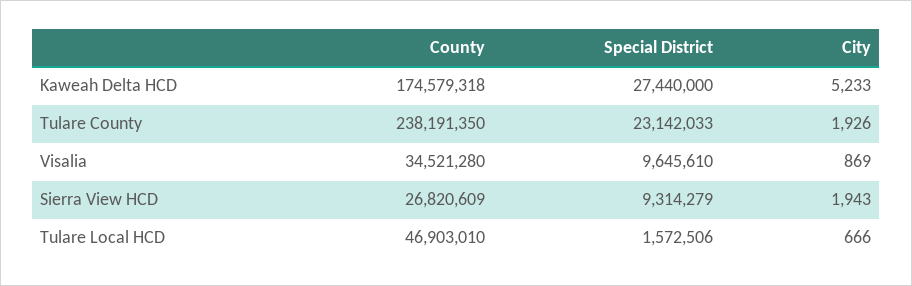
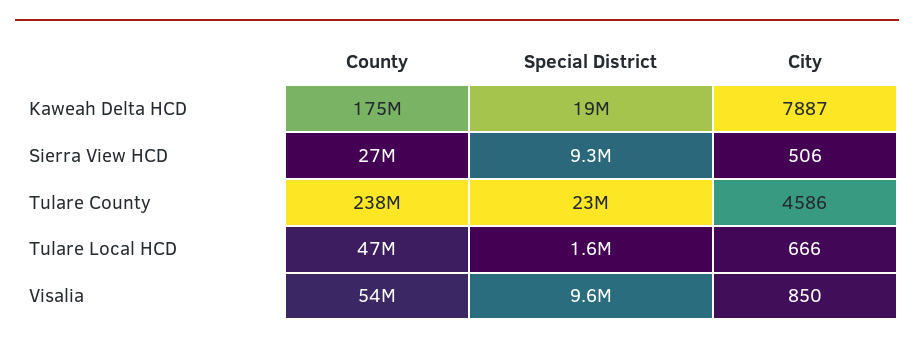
Special District, Kaweah Delta HCD: 27440000 -> 19000000
City, Kaweah Delta HCD: 5233 -> 7887
City, Tulare County: 1926 -> 4586
County, Visalia: 34521280 -> 54000000
City, Visalia: 869 -> 850
City, Sierra View HCD: 1943 -> 506

